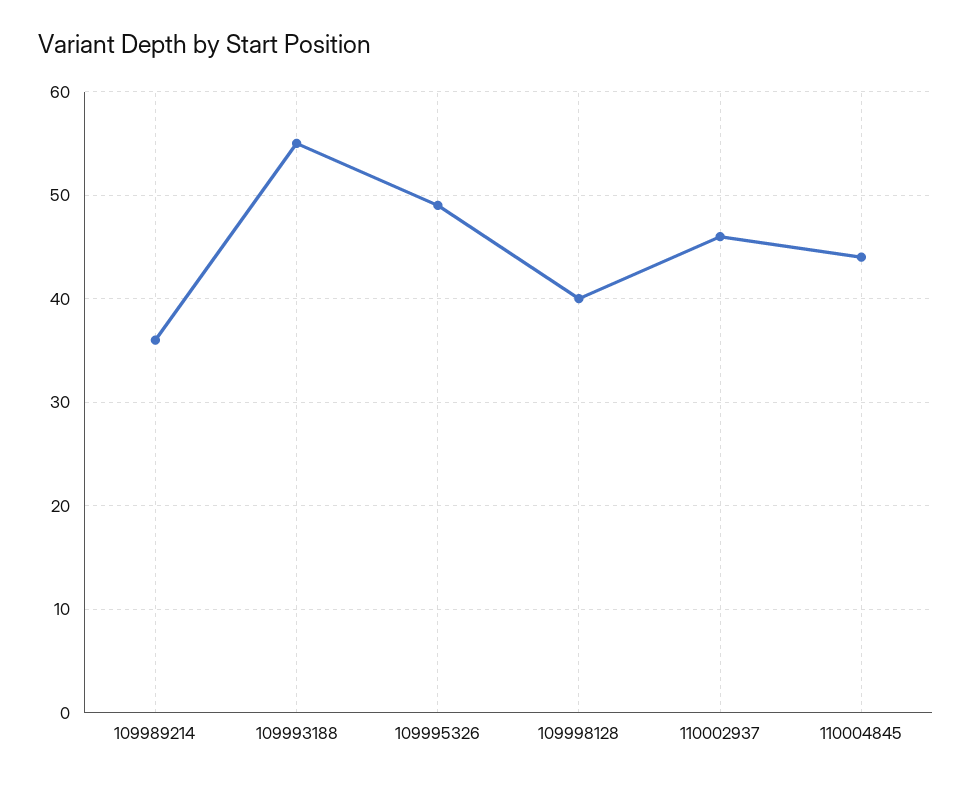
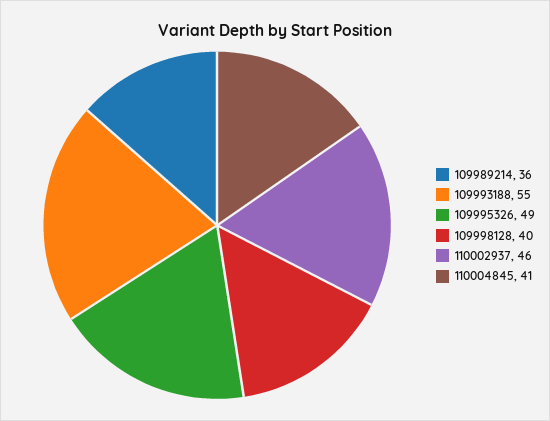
110004845: 44 -> 41

